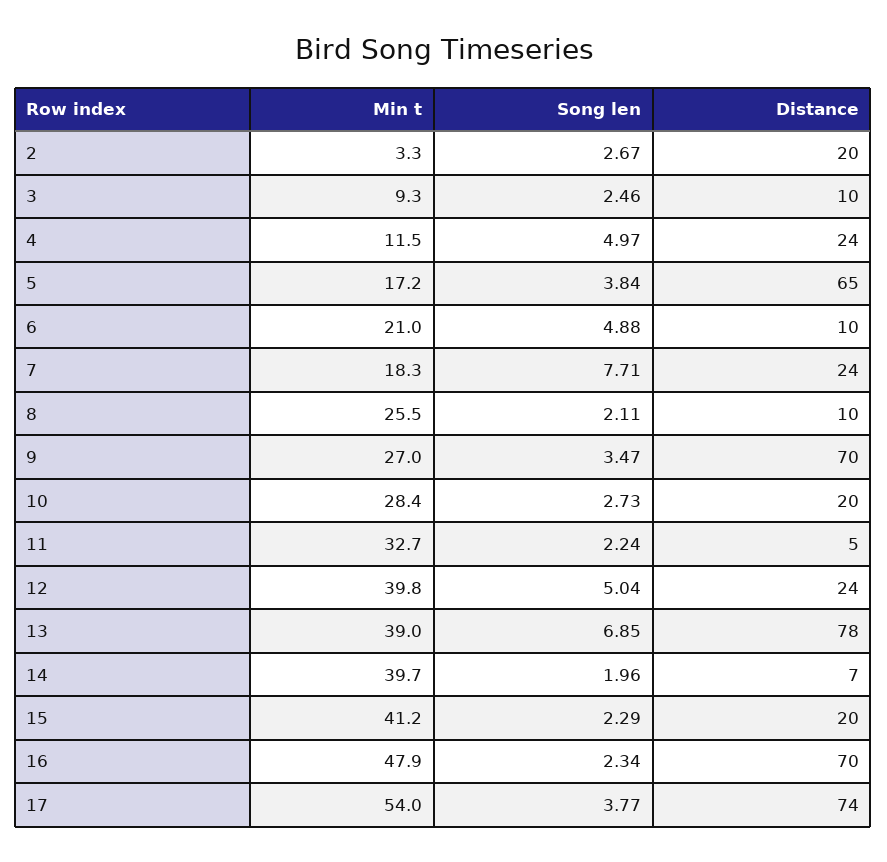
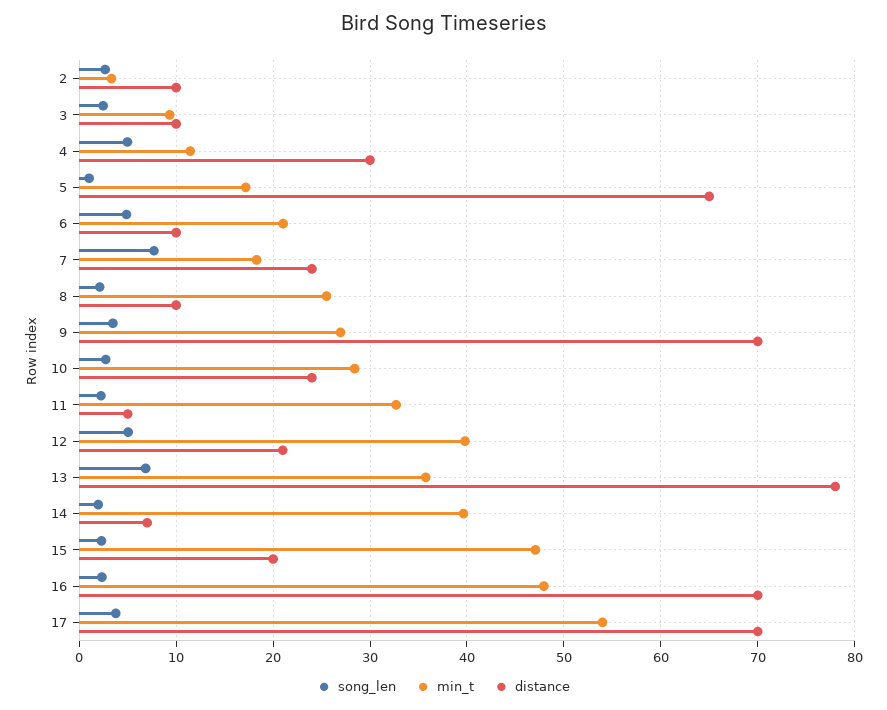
Distance, 2: 20 -> 10
Distance, 4: 24 -> 30
Song len, 5: 3.84 -> 1
Distance, 10: 20 -> 24
Distance, 12: 24 -> 21
Min t, 13: 39 -> 36
Min t, 15: 41.2 -> 47
Distance, 17: 74 -> 70

